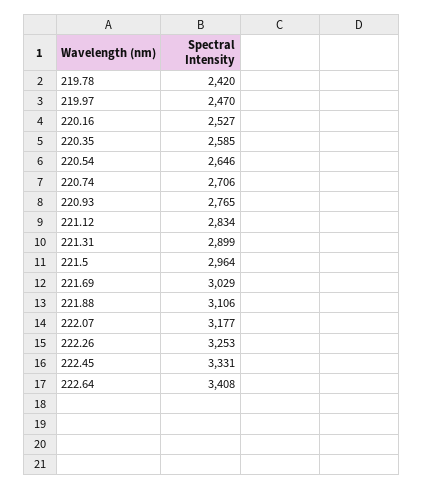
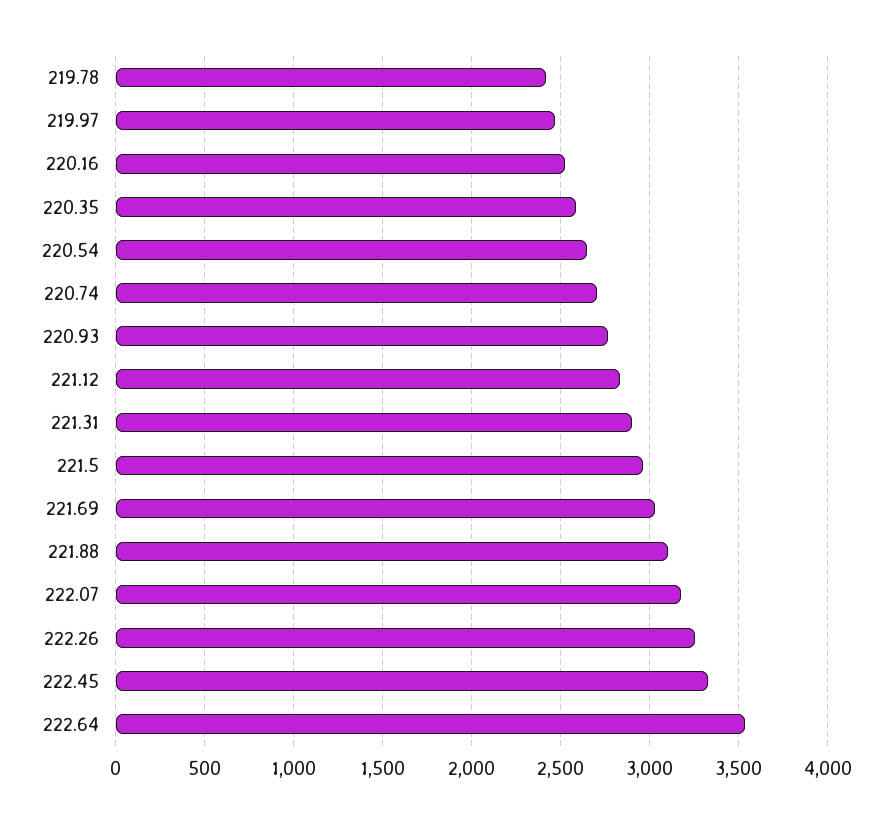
222.64: 3408 -> 3550

